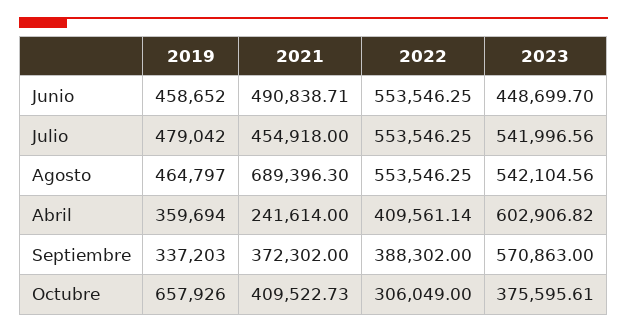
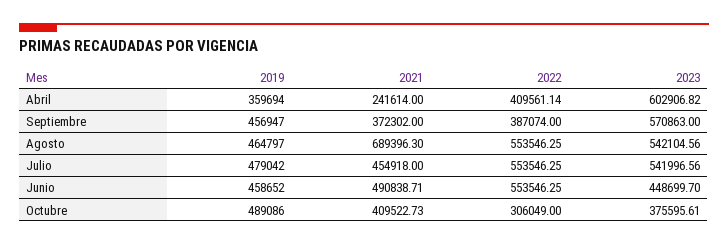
2019, Septiembre: 337203 -> 456947
2022, Septiembre: 388302 -> 387074
2019, Octubre: 657926 -> 489086

